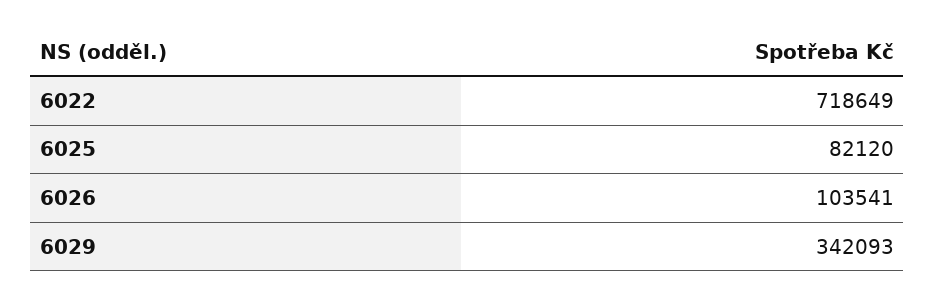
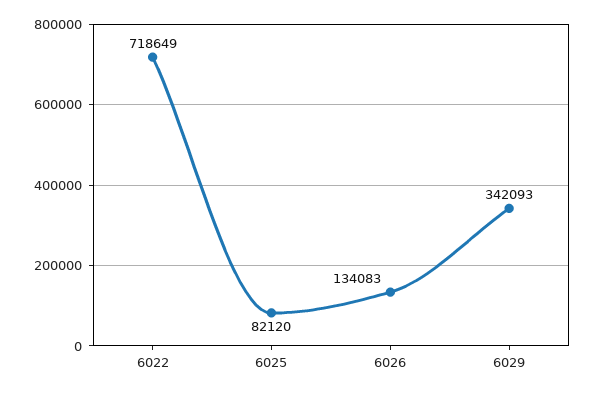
6026: 103541 -> 134083

